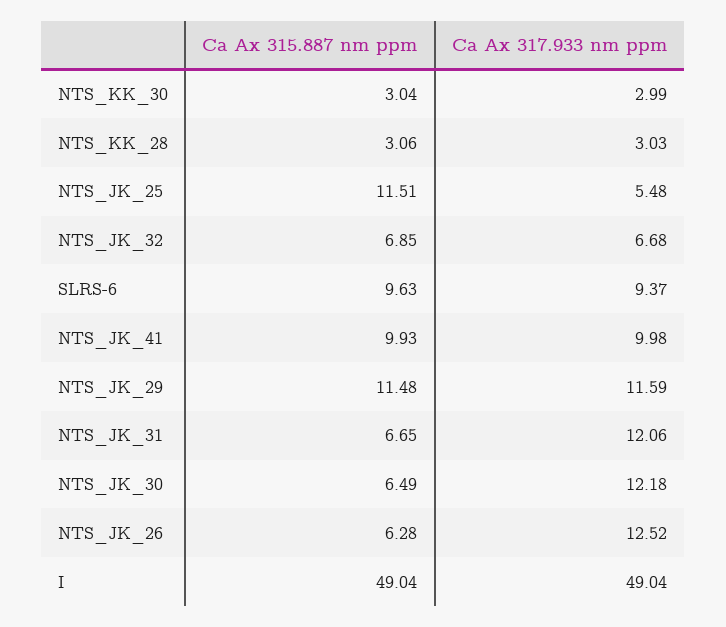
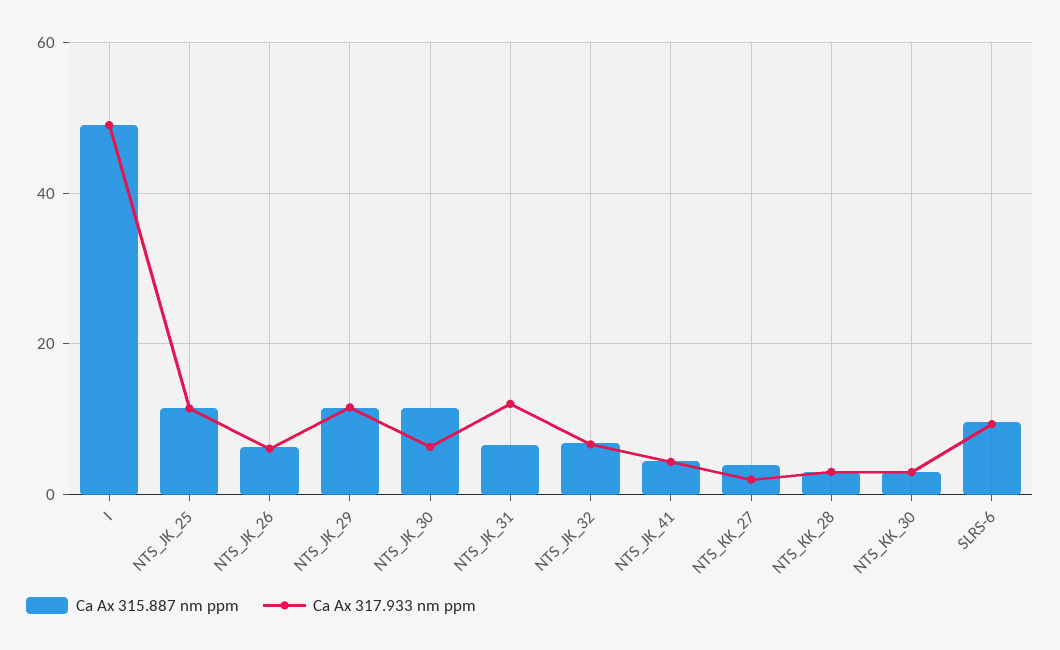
Ca Ax 317.933 nm ppm, NTS_JK_25: 5.48 -> 12
Ca Ax 315.887 nm ppm, NTS_JK_41: 9.93 -> 4
Ca Ax 317.933 nm ppm, NTS_JK_41: 9.98 -> 4
Ca Ax 315.887 nm ppm, NTS_JK_30: 6.49 -> 12
Ca Ax 317.933 nm ppm, NTS_JK_30: 12.18 -> 6
Ca Ax 317.933 nm ppm, NTS_JK_26: 12.52 -> 6
Ca Ax 315.887 nm ppm, NTS_KK_27: none -> 4
Ca Ax 317.933 nm ppm, NTS_KK_27: none -> 2

